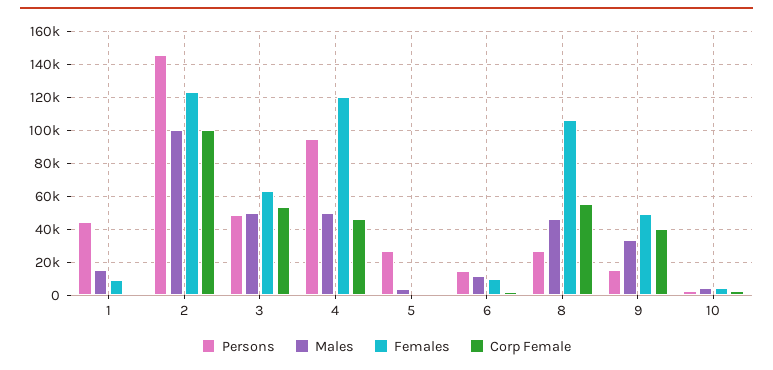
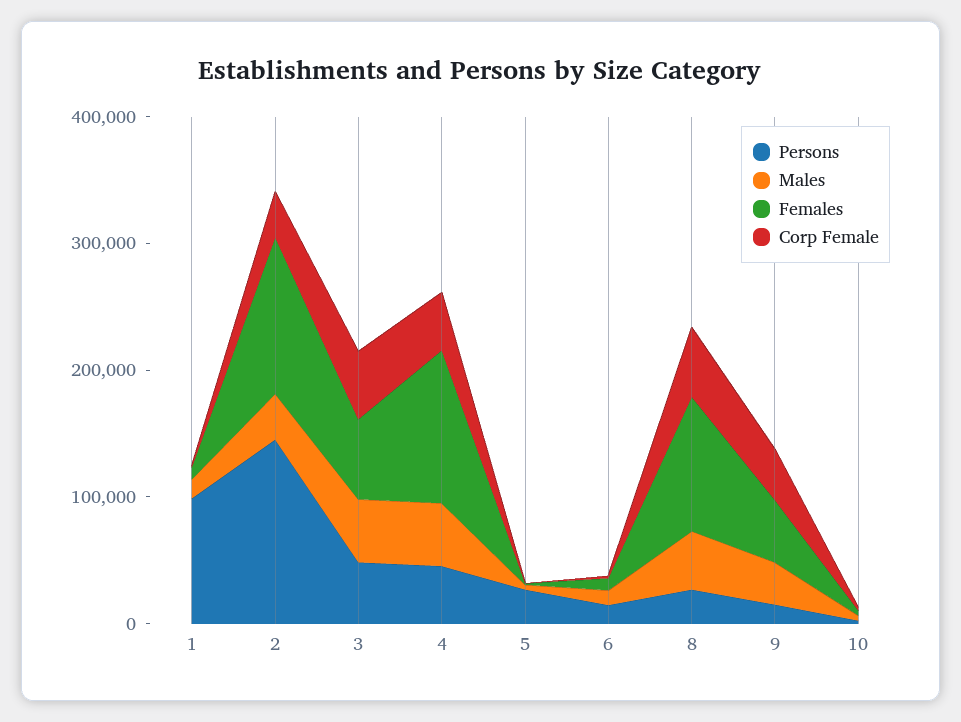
Persons, 1: 45000 -> 100000
Males, 2: 100000 -> 40000
Corp Female, 2: 100000 -> 40000
Persons, 4: 95000 -> 40000

